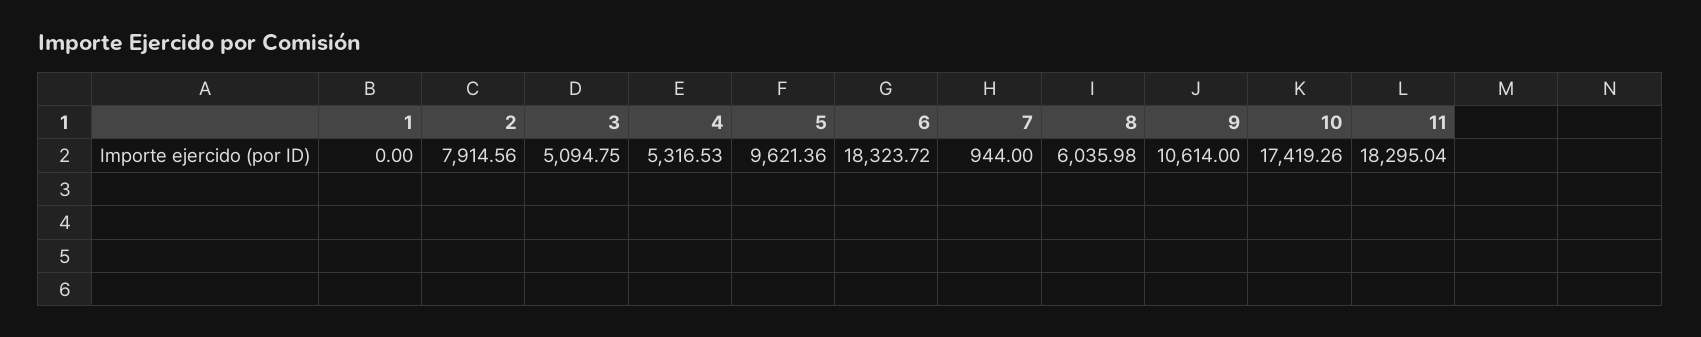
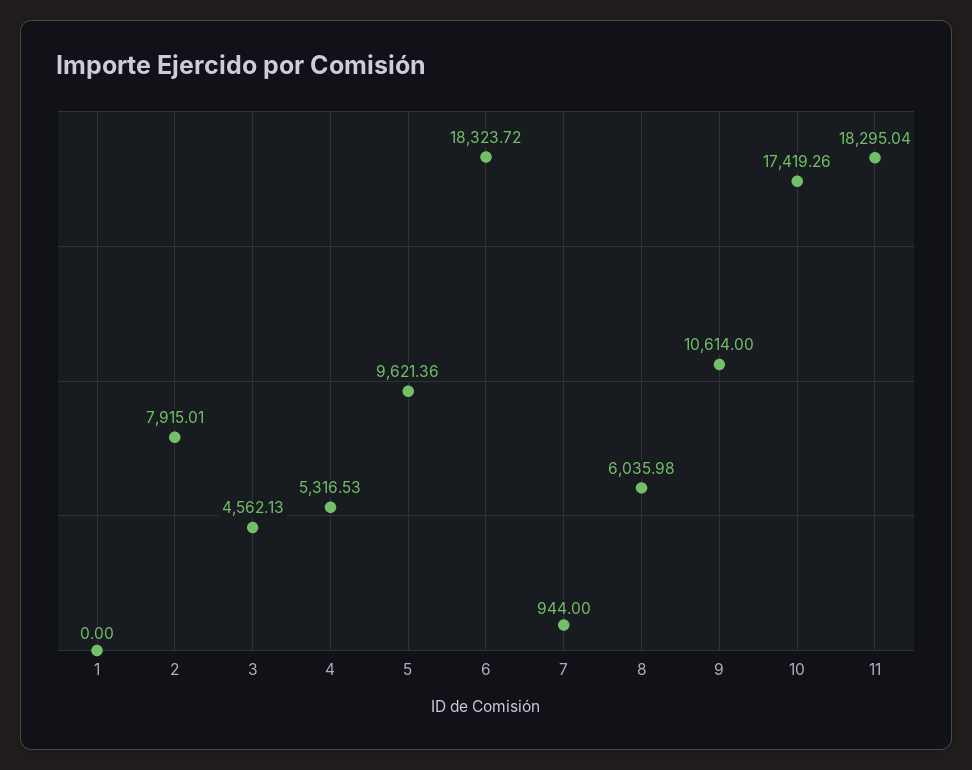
2: 7914.56 -> 7915.01
3: 5094.75 -> 4562.13

